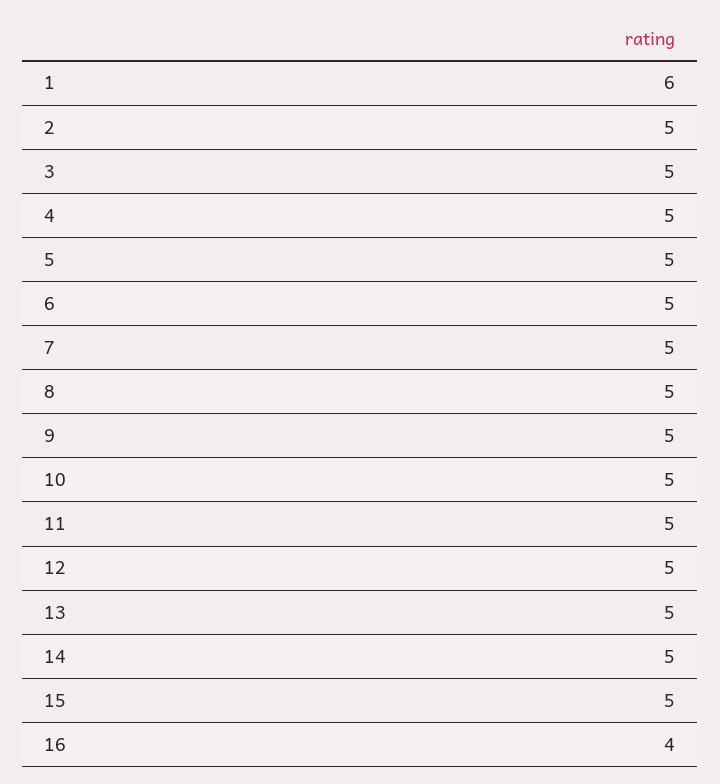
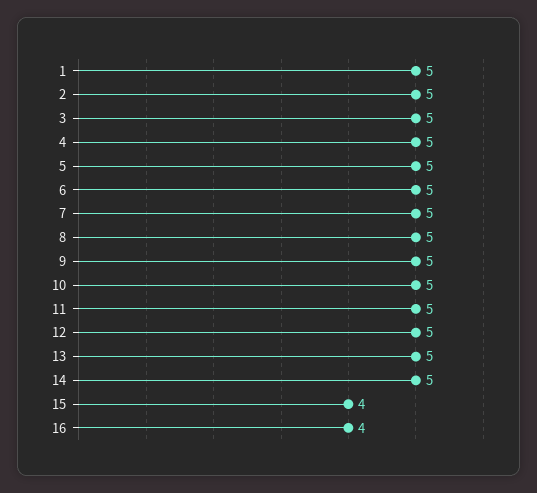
1: 6 -> 5
15: 5 -> 4

